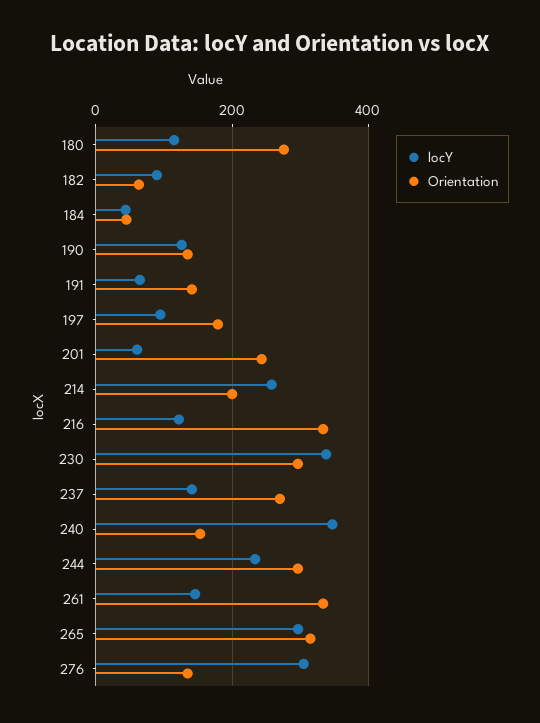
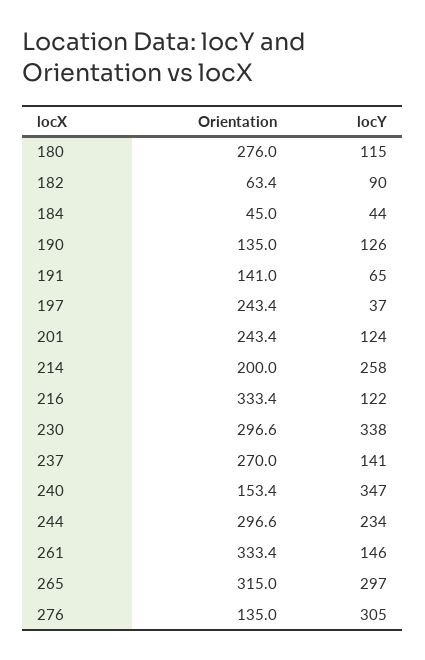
locY, 197: 100 -> 37
Orientation, 197: 180 -> 243.4
locY, 201: 60 -> 124

